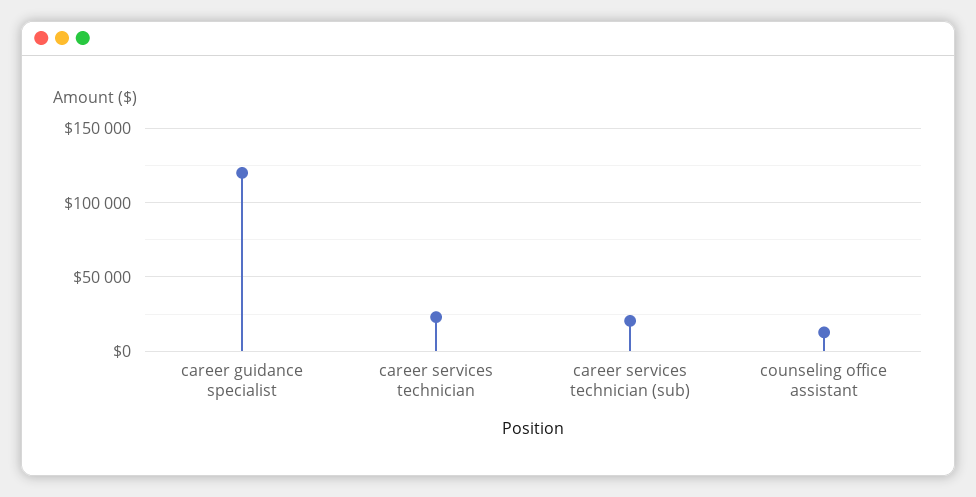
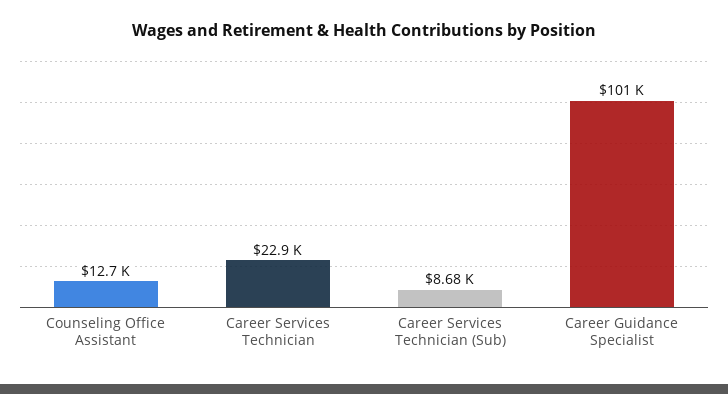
career guidance specialist: 120000 -> 101000
career services technician (sub): 20000 -> 8680

